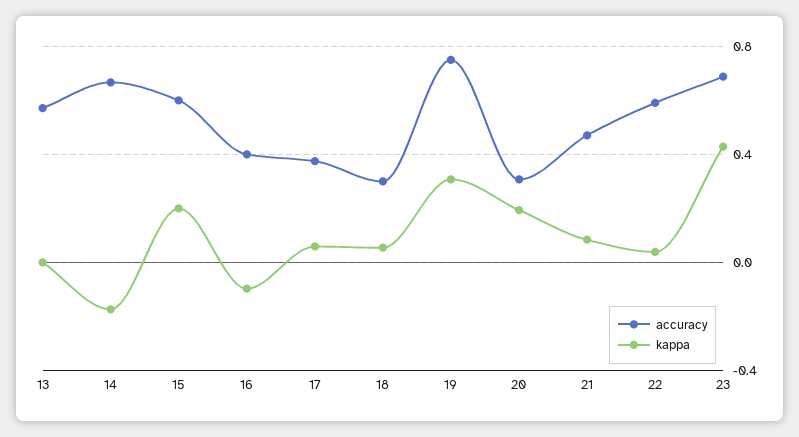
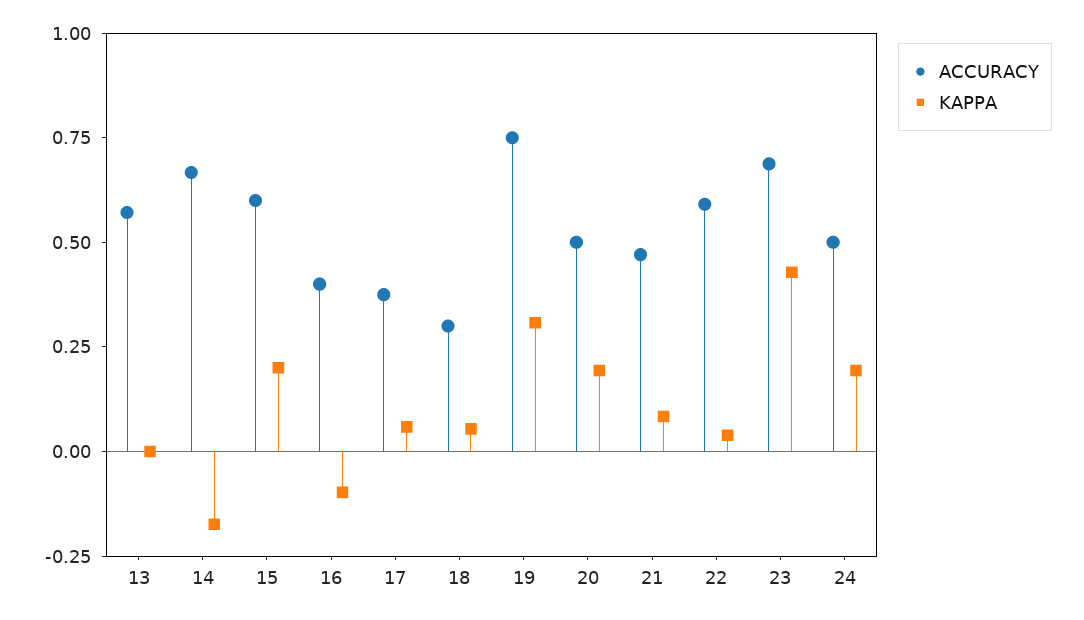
accuracy, 20: 0.3 -> 0.5
accuracy, 24: none -> 0.5
kappa, 24: none -> 0.2

